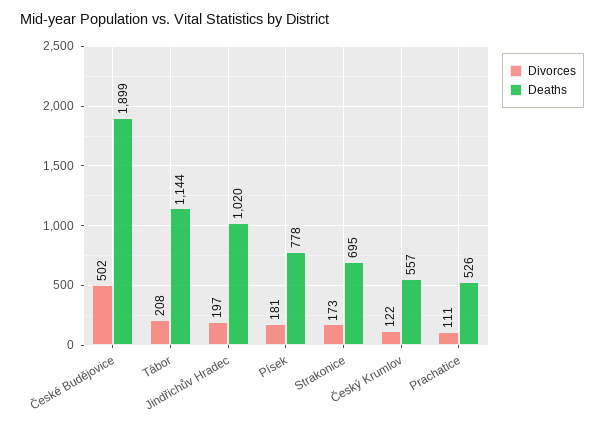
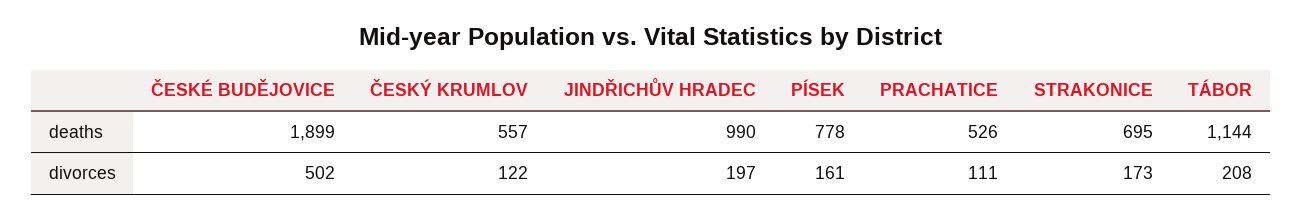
Deaths, Jindřichův Hradec: 1020 -> 990
Divorces, Písek: 181 -> 161

